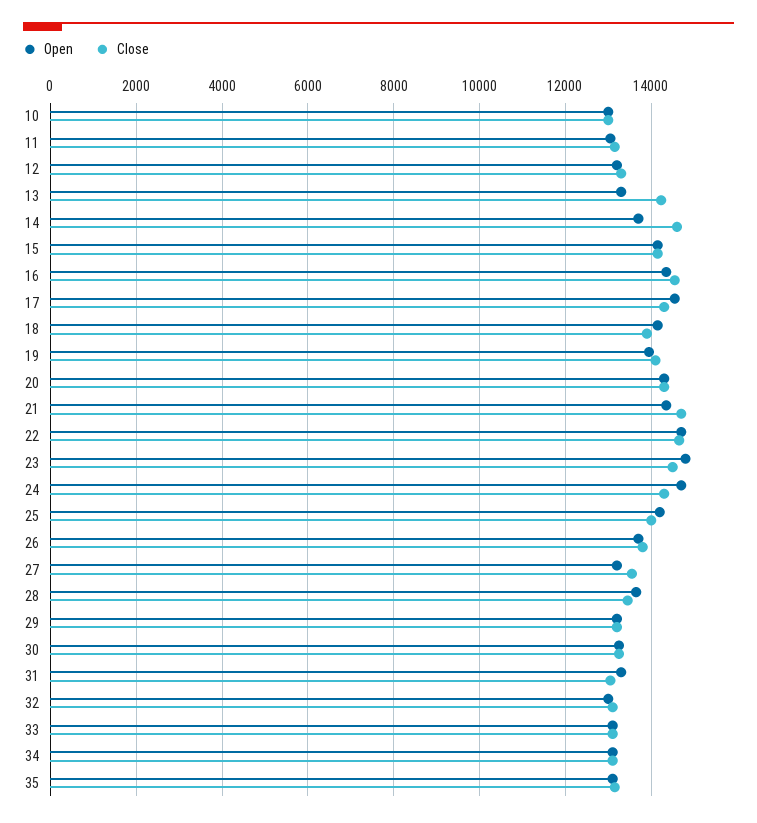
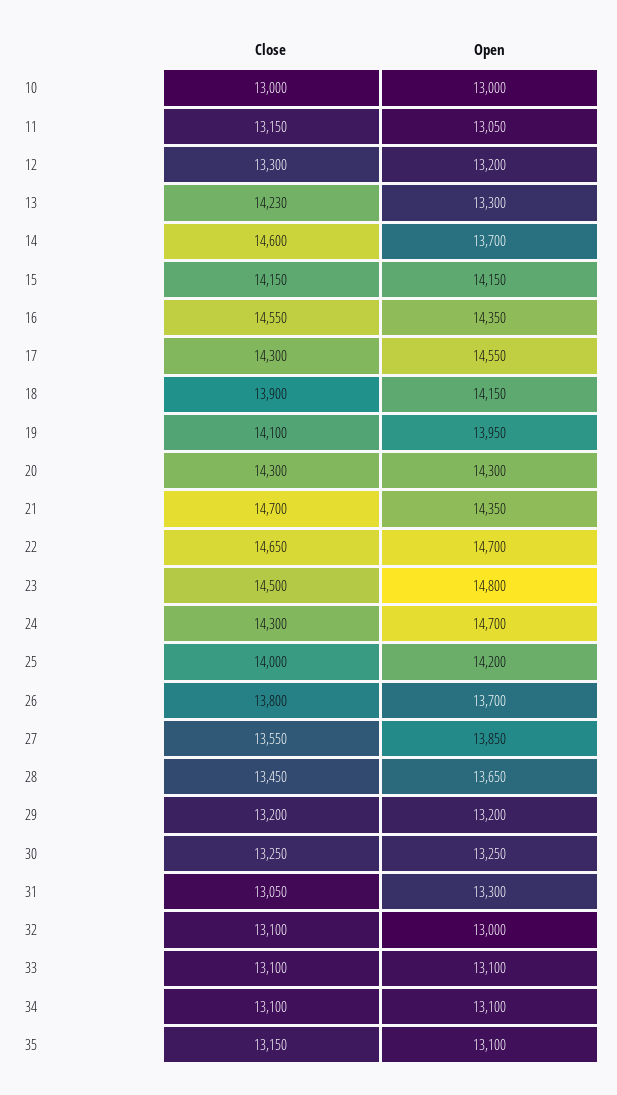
Open, 27: 13200 -> 13850

